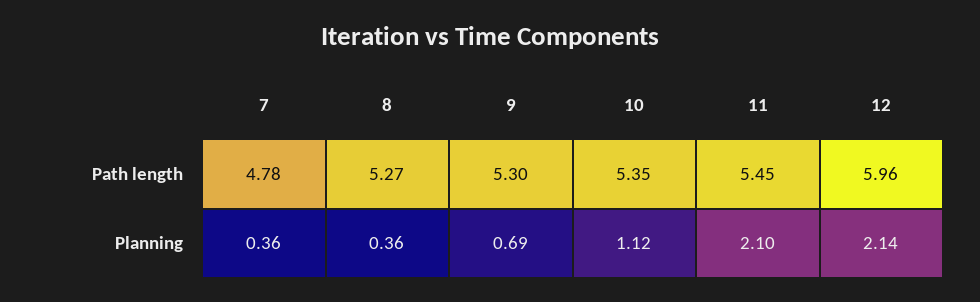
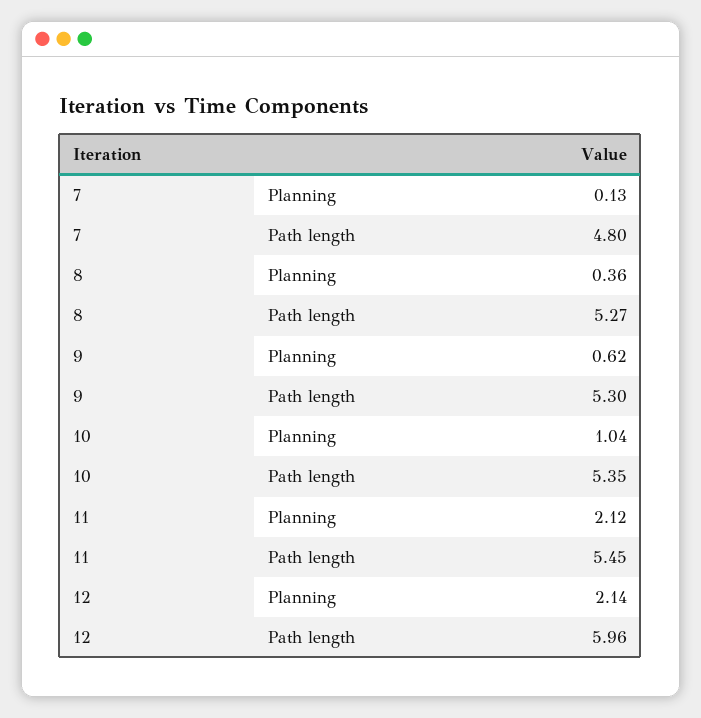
7, Path length: 4.78 -> 4.8
7, Planning: 0.36 -> 0.13
9, Planning: 0.69 -> 0.62
10, Planning: 1.12 -> 1.04
11, Planning: 2.1 -> 2.12

